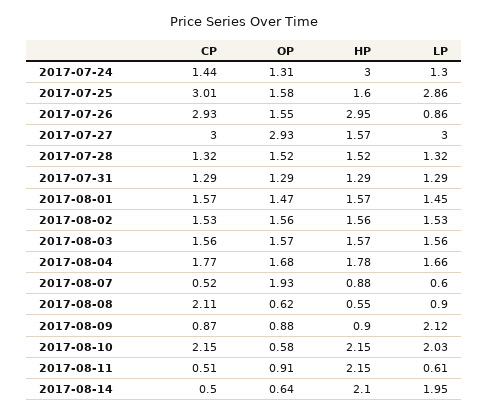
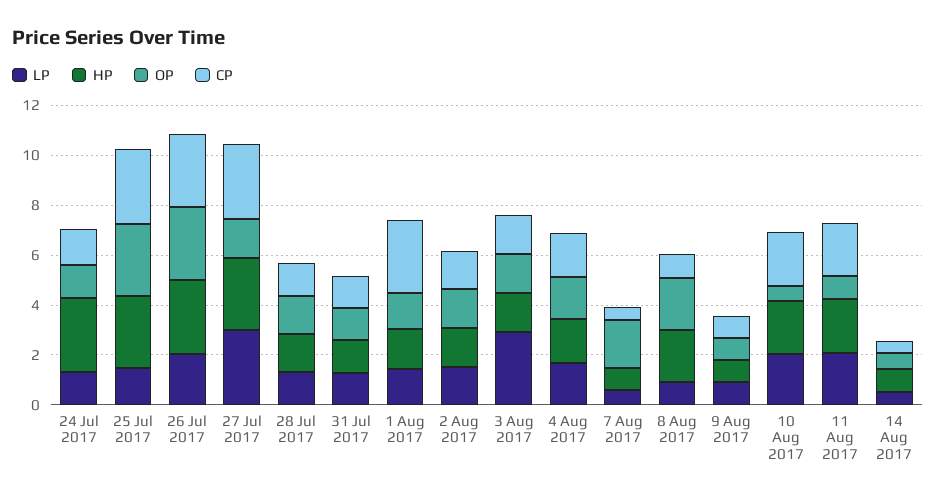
OP, 2017-07-25: 1.58 -> 3
HP, 2017-07-25: 1.6 -> 3
LP, 2017-07-25: 2.86 -> 1.5
OP, 2017-07-26: 1.55 -> 3
LP, 2017-07-26: 0.86 -> 2
OP, 2017-07-27: 2.93 -> 1.5
HP, 2017-07-27: 1.57 -> 3
CP, 2017-08-01: 1.57 -> 3
LP, 2017-08-03: 1.56 -> 3
CP, 2017-08-08: 2.11 -> 1
OP, 2017-08-08: 0.62 -> 2
HP, 2017-08-08: 0.55 -> 2
LP, 2017-08-09: 2.12 -> 1
CP, 2017-08-11: 0.51 -> 2
LP, 2017-08-11: 0.61 -> 2
HP, 2017-08-14: 2.1 -> 1
LP, 2017-08-14: 1.95 -> 0.5

